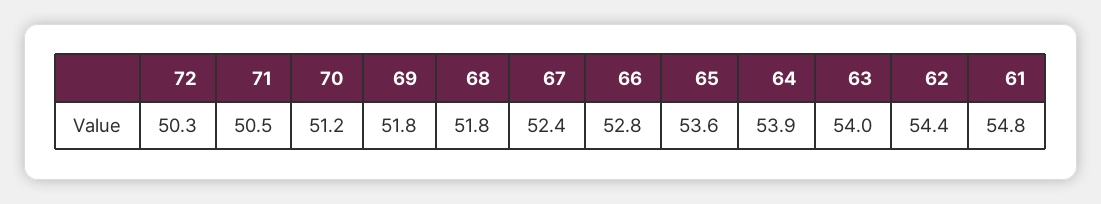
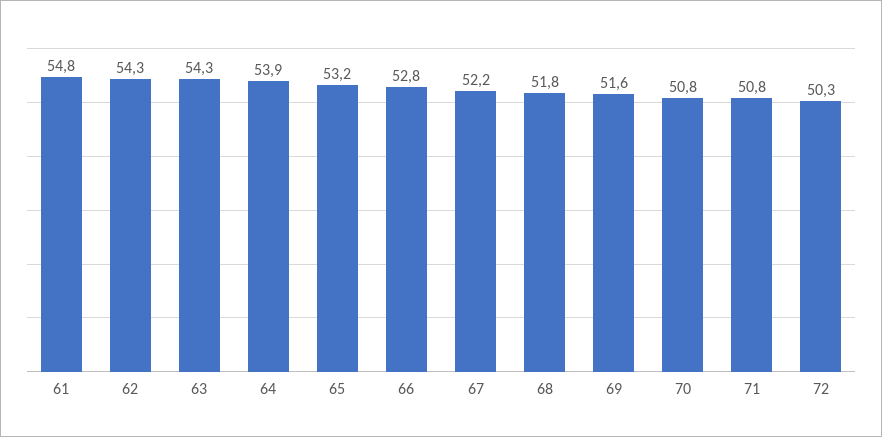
71: 50.5 -> 50.8
70: 51.2 -> 50.8
69: 51.8 -> 51.6
67: 52.4 -> 52.2
65: 53.6 -> 53.2
63: 54 -> 54.3
62: 54.4 -> 54.3

